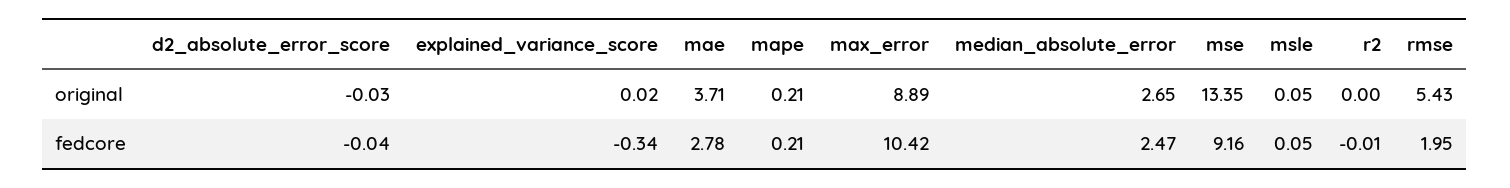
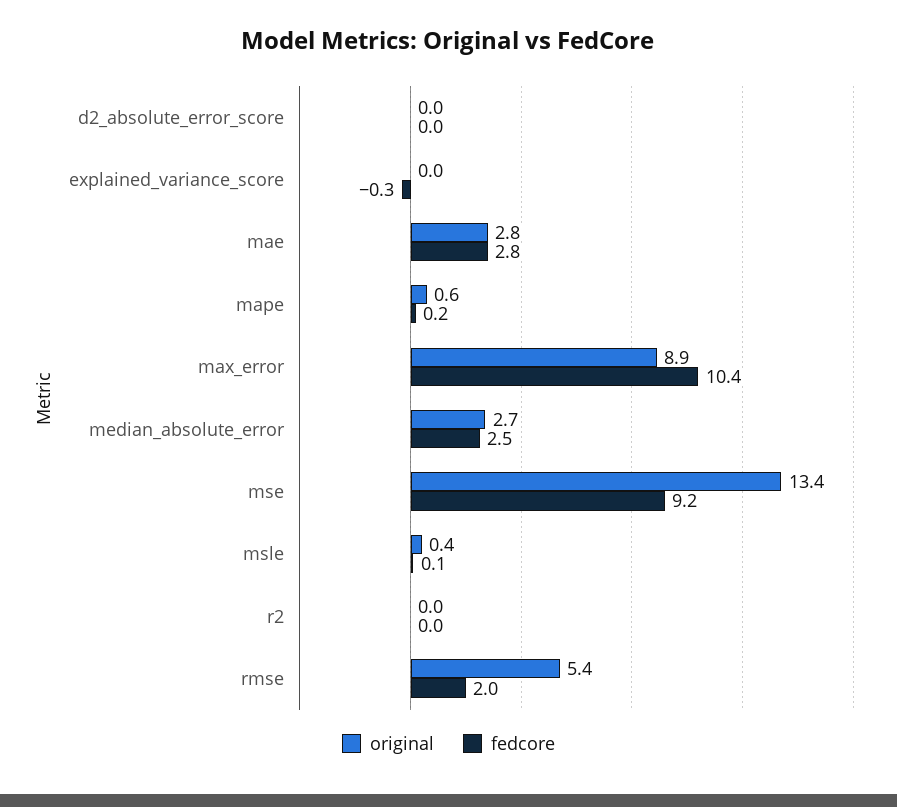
original, mae: 3.71 -> 2.8
original, mape: 0.21 -> 0.6
original, msle: 0.05 -> 0.4

